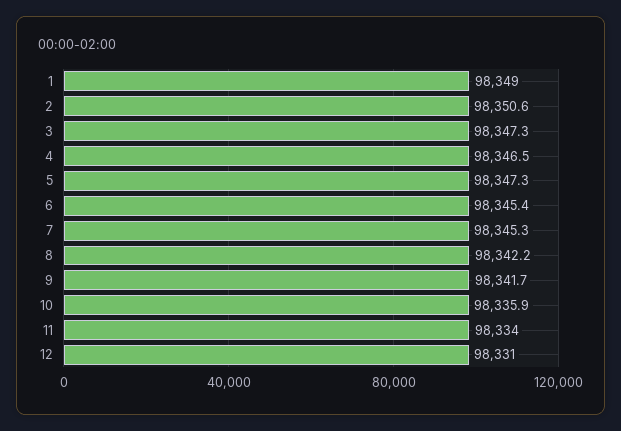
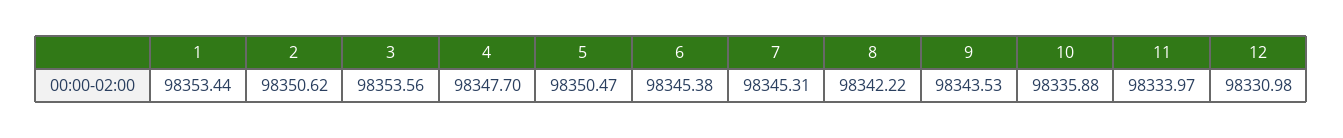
1: 98349 -> 98353.44
3: 98347.3 -> 98353.56
4: 98346.5 -> 98347.7
5: 98347.3 -> 98350.47
9: 98341.7 -> 98343.53

